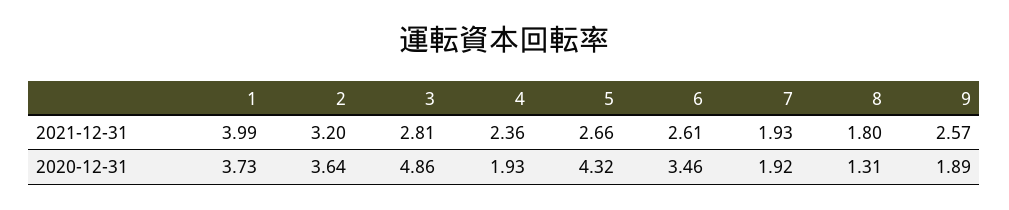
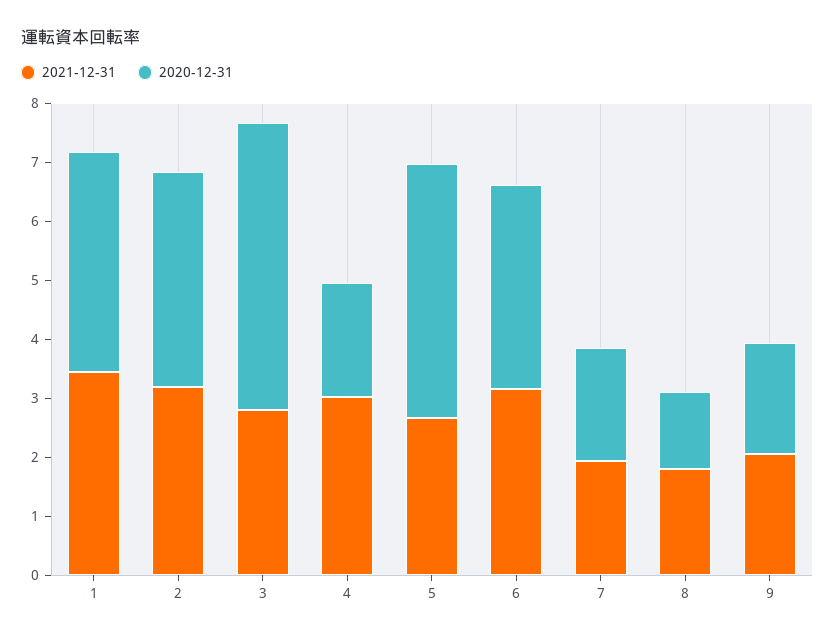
2021-12-31, 1: 3.99 -> 3.4
2021-12-31, 4: 2.36 -> 3
2021-12-31, 6: 2.61 -> 3.2
2021-12-31, 9: 2.57 -> 2

